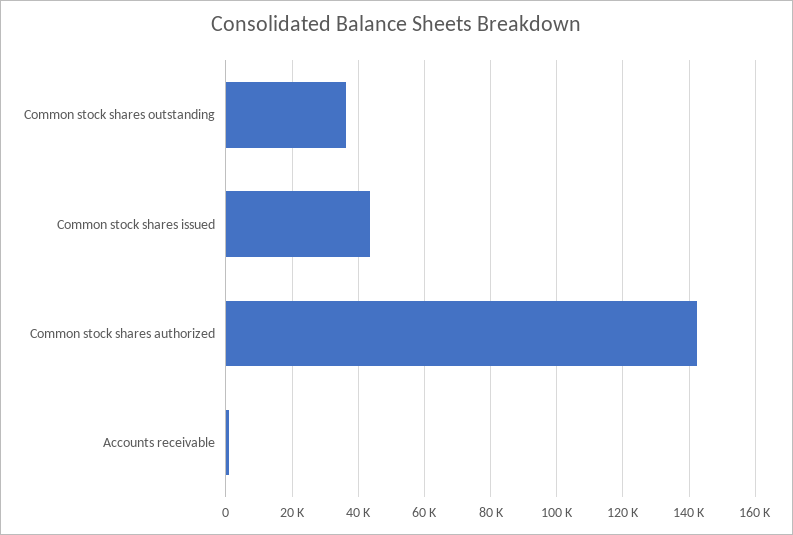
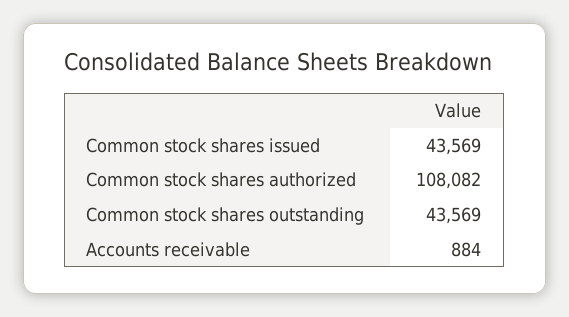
Common stock shares outstanding: 36000 -> 43569
Common stock shares authorized: 142000 -> 108082

